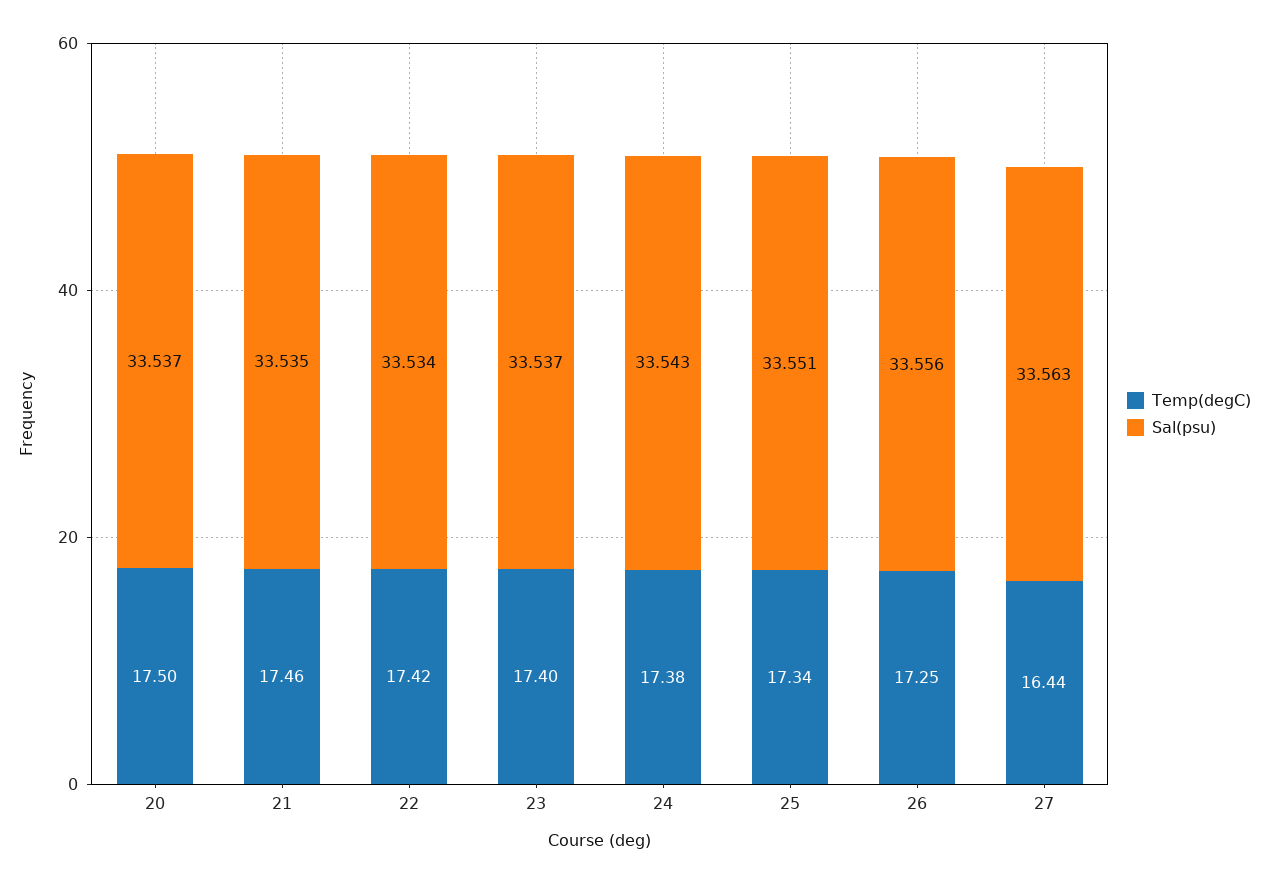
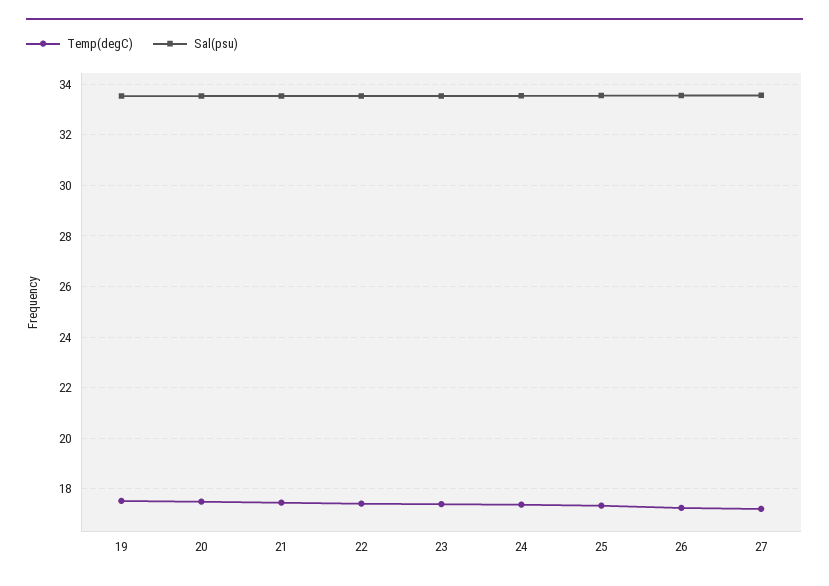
Temp(degC), 27: 16.44 -> 17.25
Temp(degC), 19: none -> 17.5
Sal(psu), 19: none -> 33.5

